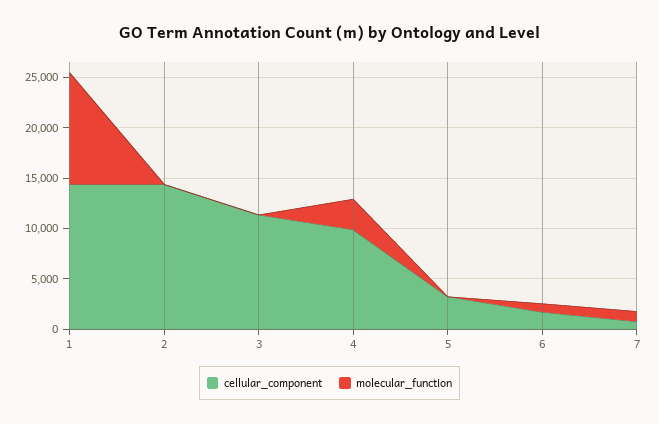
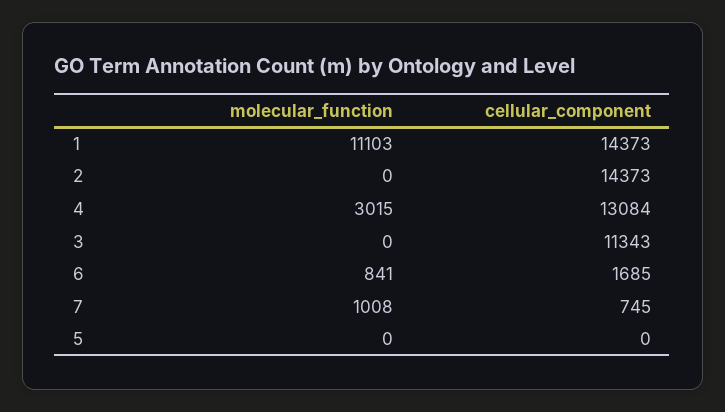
cellular_component, 4: 10000 -> 13084
cellular_component, 5: 3000 -> 0

